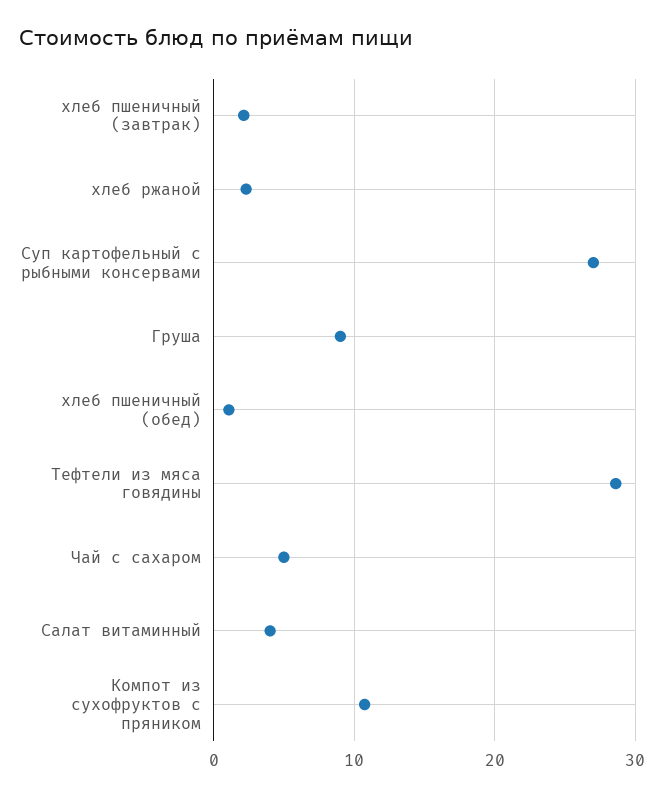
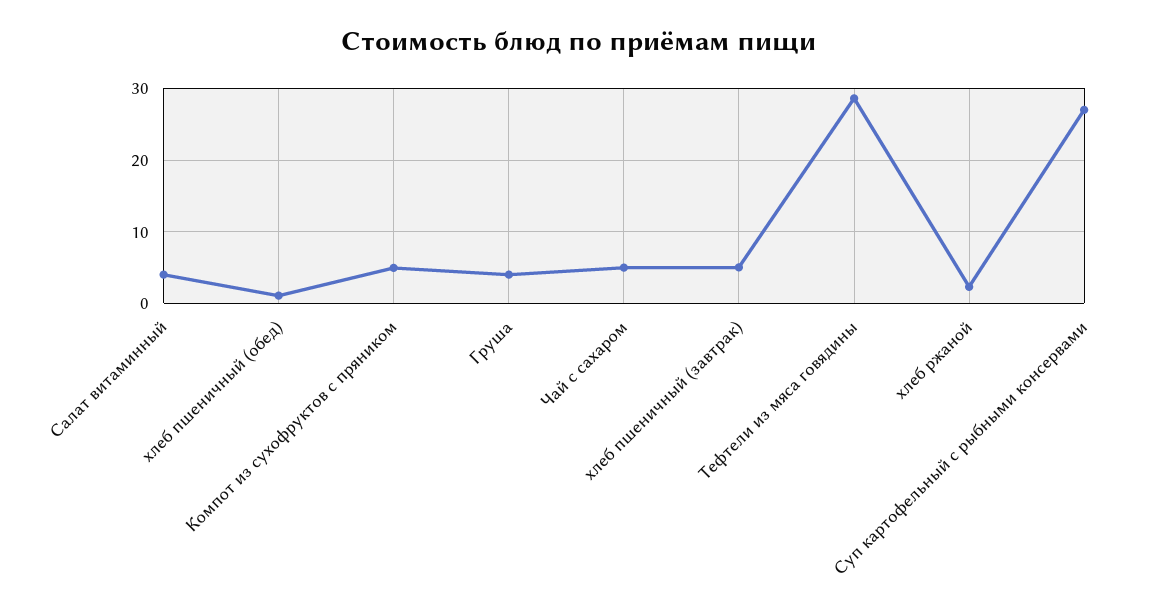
хлеб пшеничный (завтрак): 2 -> 5
Груша: 9 -> 4
Компот из сухофруктов с пряником: 11 -> 5

